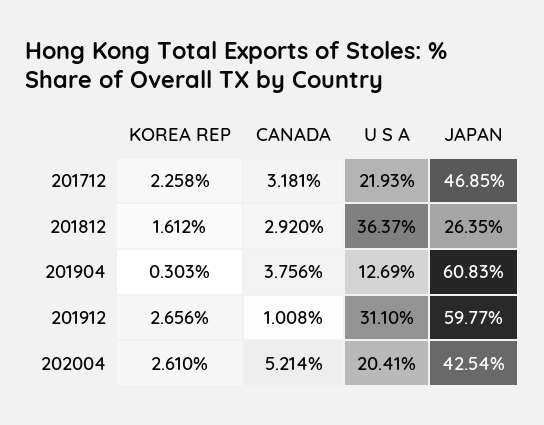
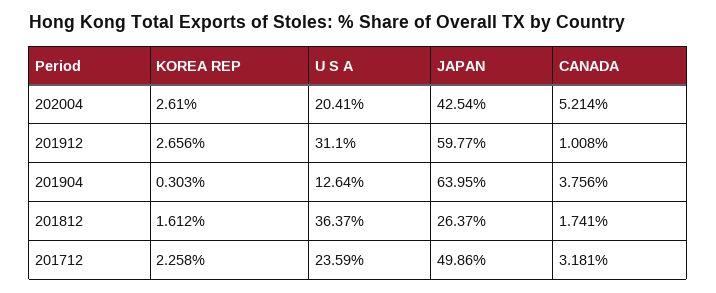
U S A, 201712: 21.93 -> 23.59
JAPAN, 201712: 46.85 -> 49.86
CANADA, 201812: 2.92 -> 1.741
JAPAN, 201812: 26.35 -> 26.37
U S A, 201904: 12.69 -> 12.64
JAPAN, 201904: 60.83 -> 63.95

